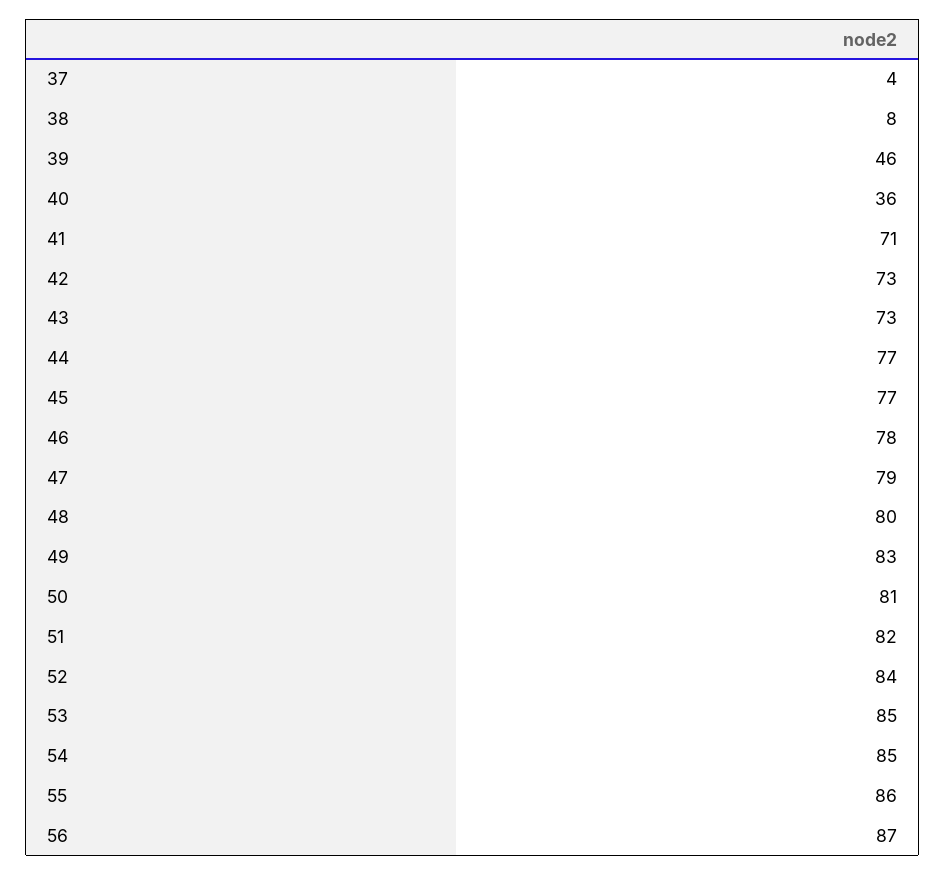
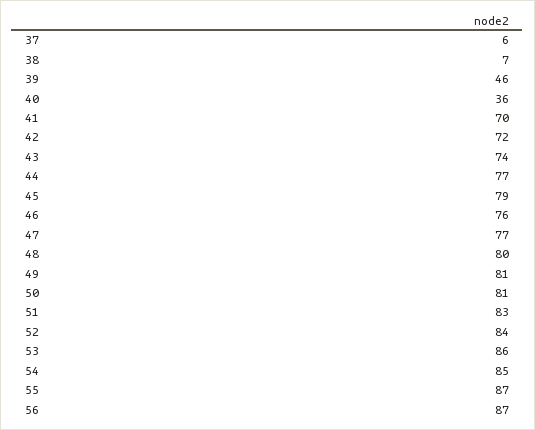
37: 4 -> 6
38: 8 -> 7
41: 71 -> 70
42: 73 -> 72
43: 73 -> 74
45: 77 -> 79
46: 78 -> 76
47: 79 -> 77
49: 83 -> 81
51: 82 -> 83
53: 85 -> 86
55: 86 -> 87

